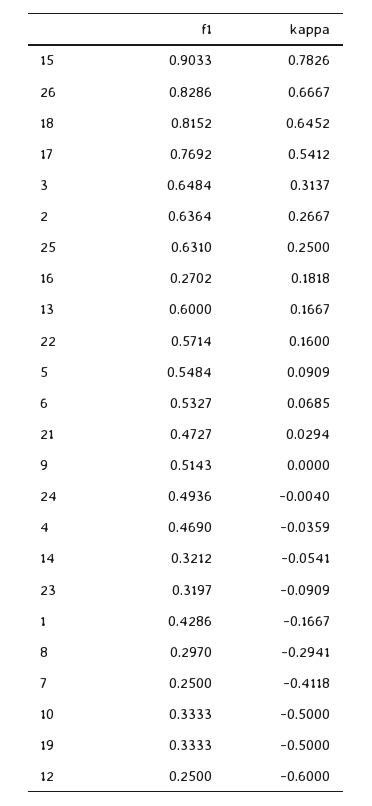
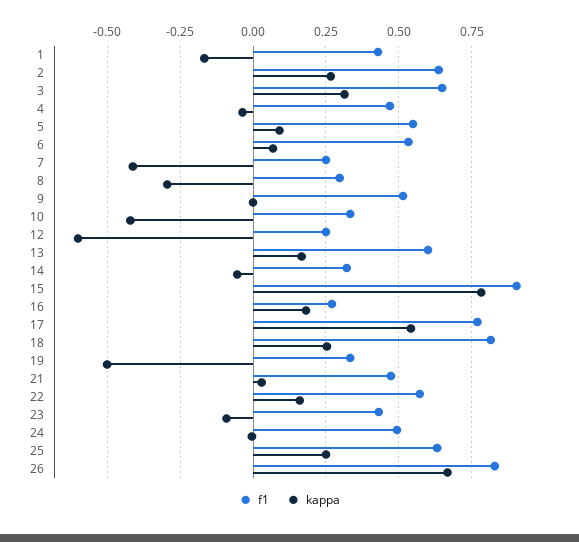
kappa, 18: 0.6452 -> 0.25
f1, 23: 0.3197 -> 0.425
kappa, 10: -0.5 -> -0.425

